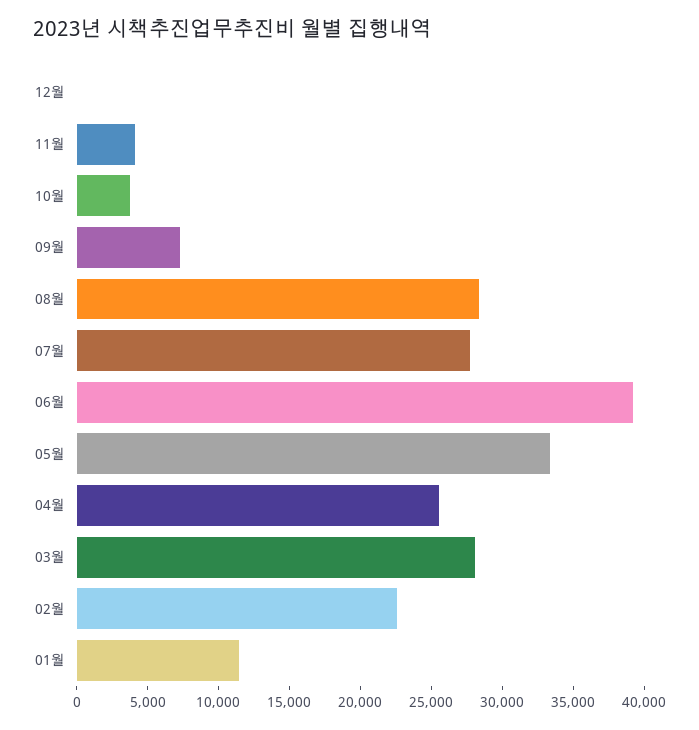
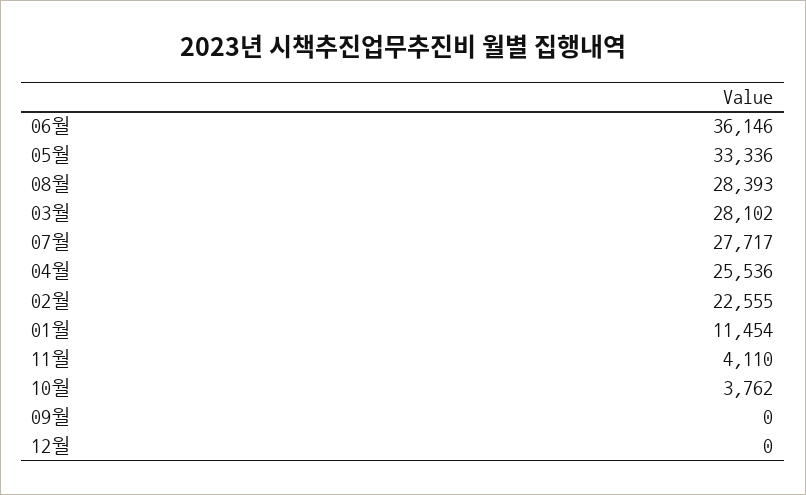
09월: 7000 -> 0
06월: 39000 -> 36146

